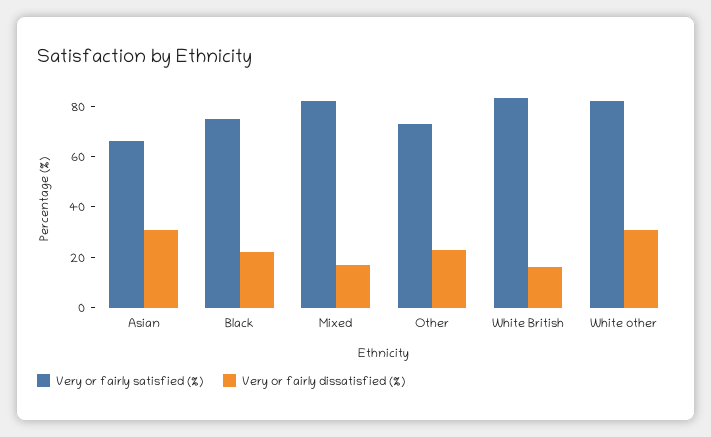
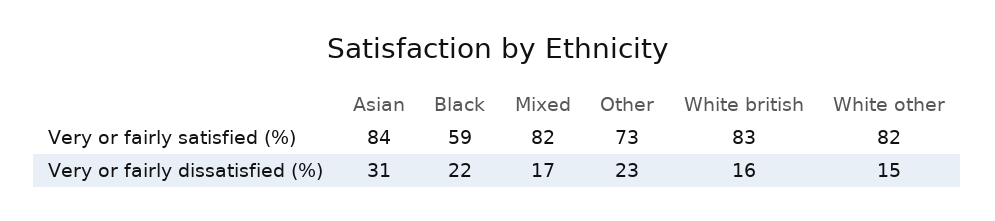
Very or fairly satisfied (%), Asian: 65 -> 84
Very or fairly satisfied (%), Black: 75 -> 59
Very or fairly dissatisfied (%), White other: 30 -> 15

